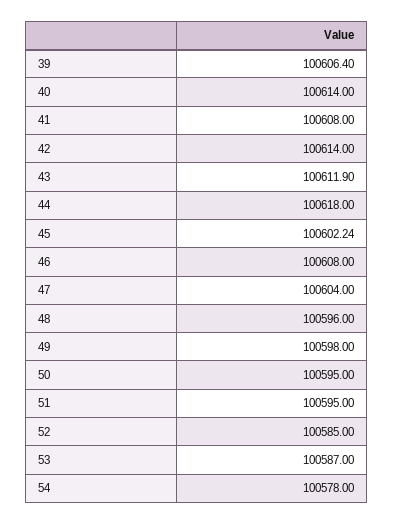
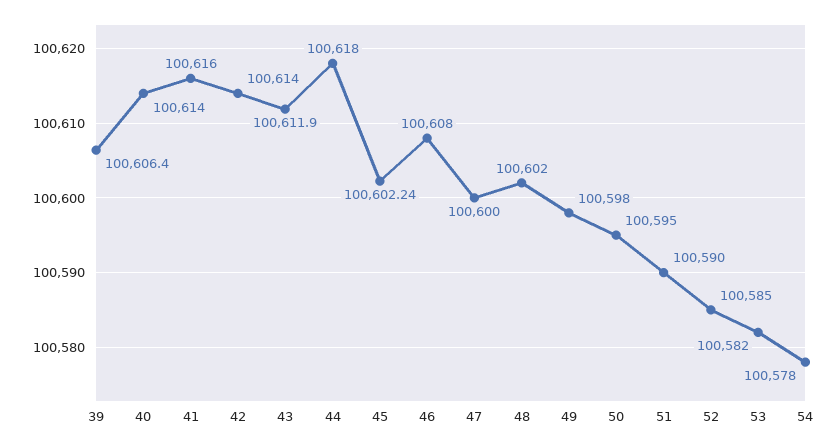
41: 100608 -> 100616
47: 100604 -> 100600
48: 100596 -> 100602
51: 100595 -> 100590
53: 100587 -> 100582

